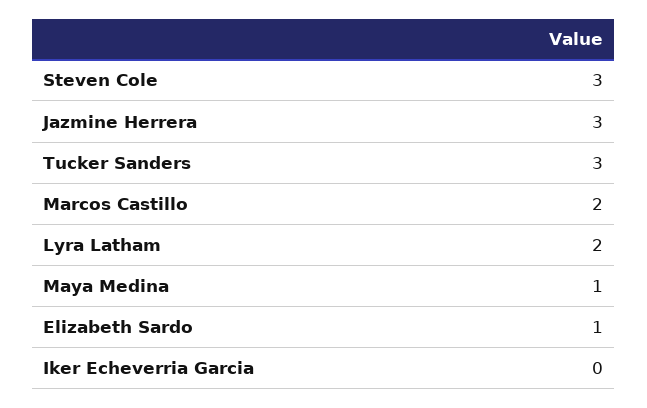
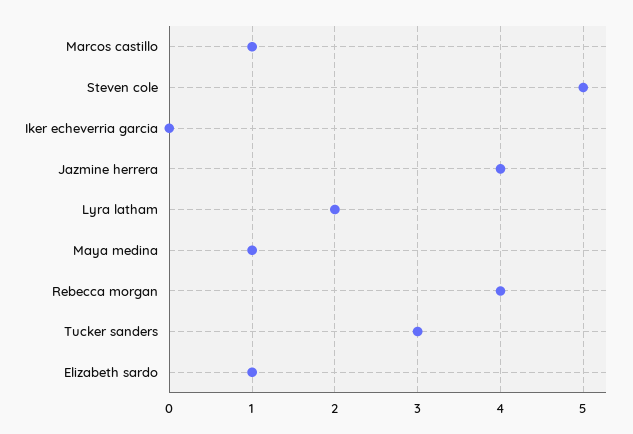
Steven Cole: 3 -> 5
Jazmine Herrera: 3 -> 4
Marcos Castillo: 2 -> 1
Rebecca morgan: none -> 4

